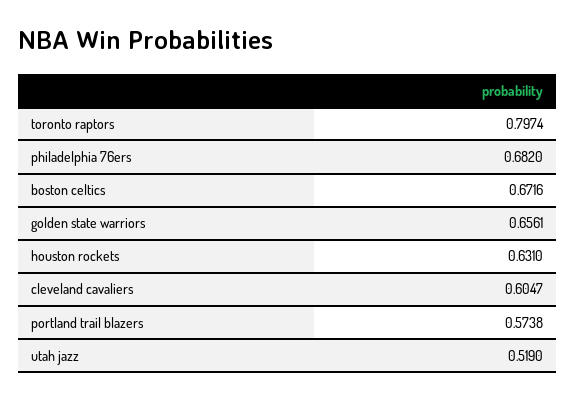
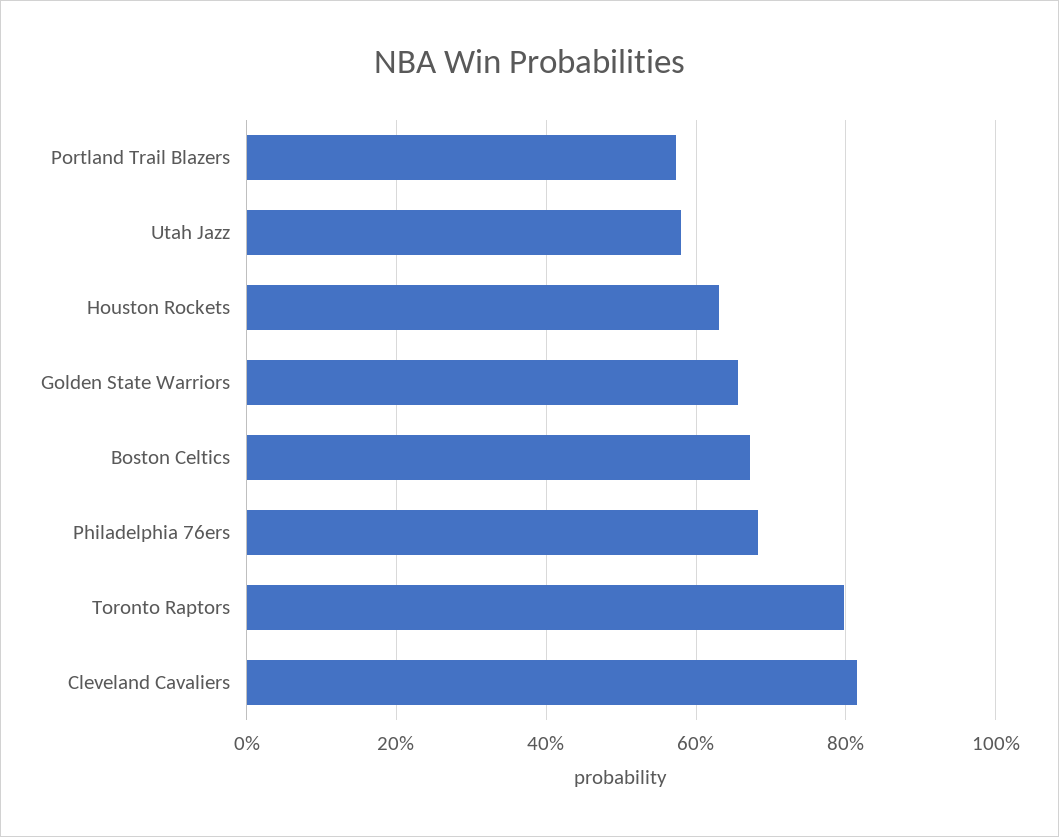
cleveland cavaliers: 0.6047 -> 0.82
utah jazz: 0.519 -> 0.58

